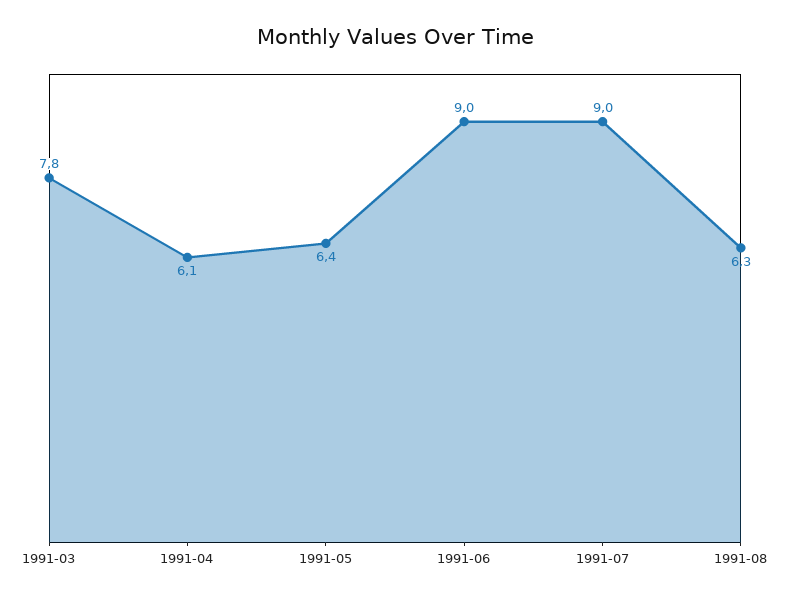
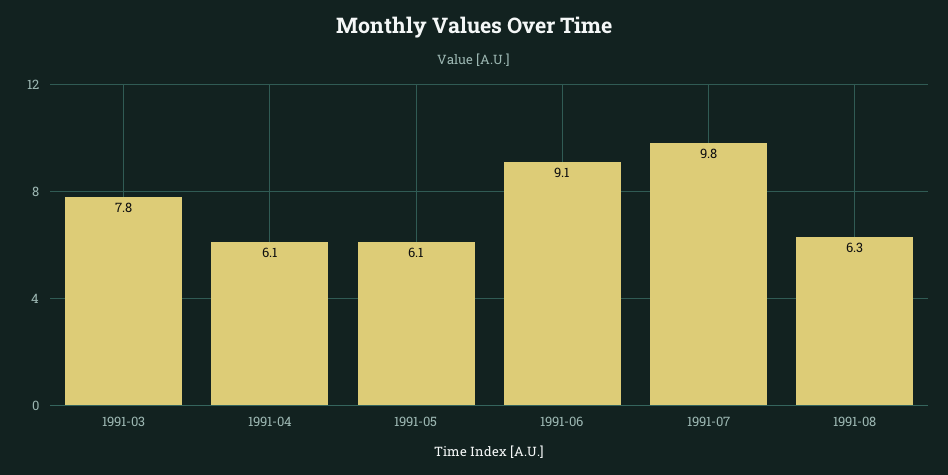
1991-05: 6.4 -> 6.1
1991-06: 9 -> 9.1
1991-07: 9 -> 9.8

